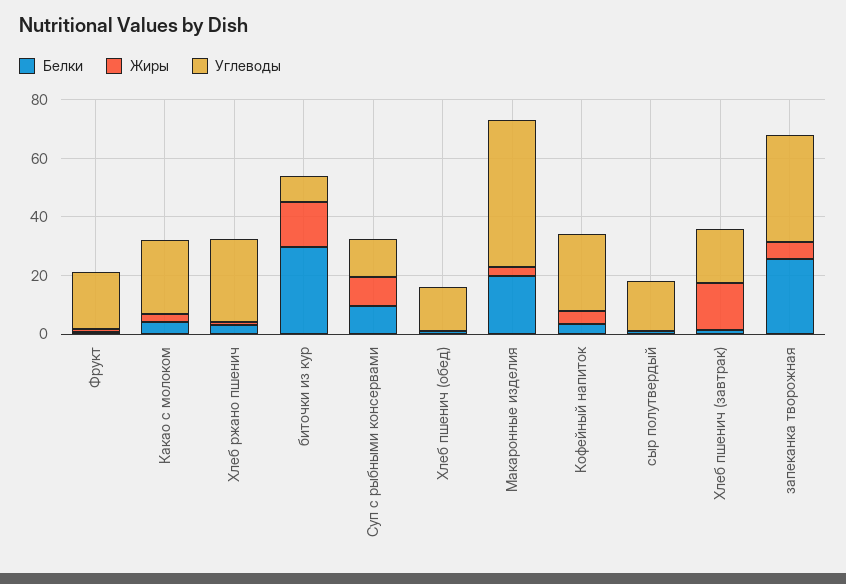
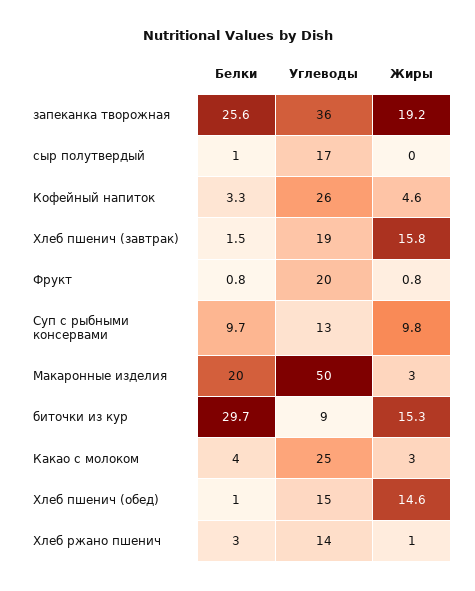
Углеводы, Хлеб ржано пшенич: 30 -> 14
Жиры, Хлеб пшенич (обед): 0 -> 14.6
Жиры, запеканка творожная: 5 -> 19.2

